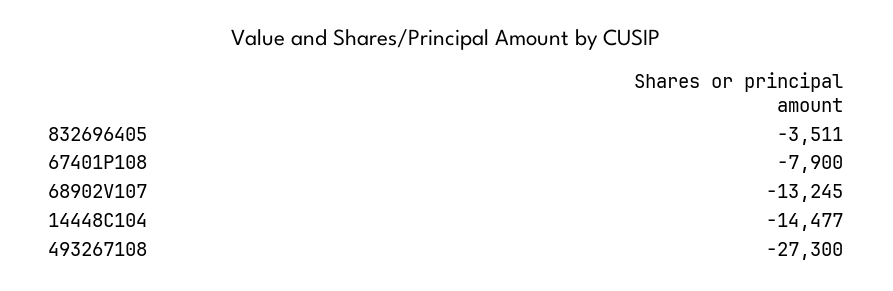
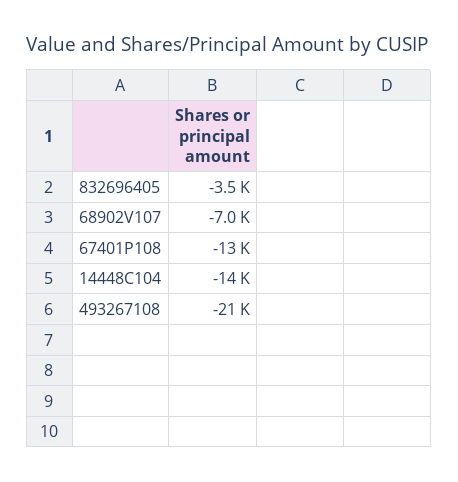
67401P108: -7900 -> -13000
68902V107: -13245 -> -7000
493267108: -27300 -> -21000

